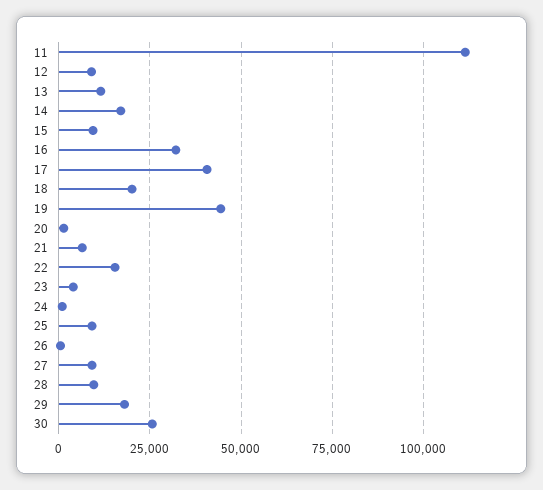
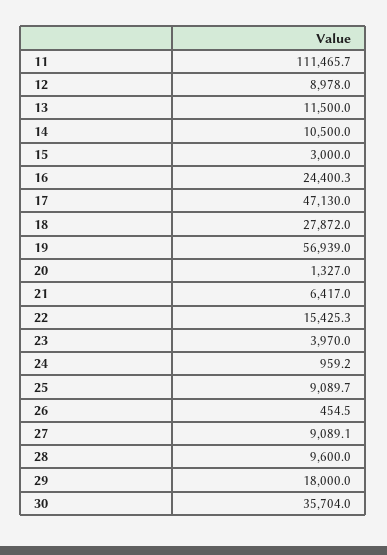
14: 17500 -> 10500
15: 10000 -> 3000
16: 32500 -> 24400.3
17: 40000 -> 47130
18: 20000 -> 27872
19: 45000 -> 56939
30: 25000 -> 35704

